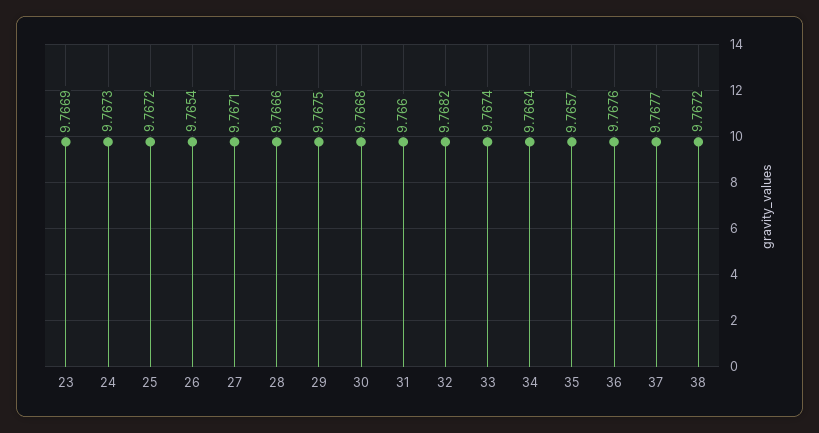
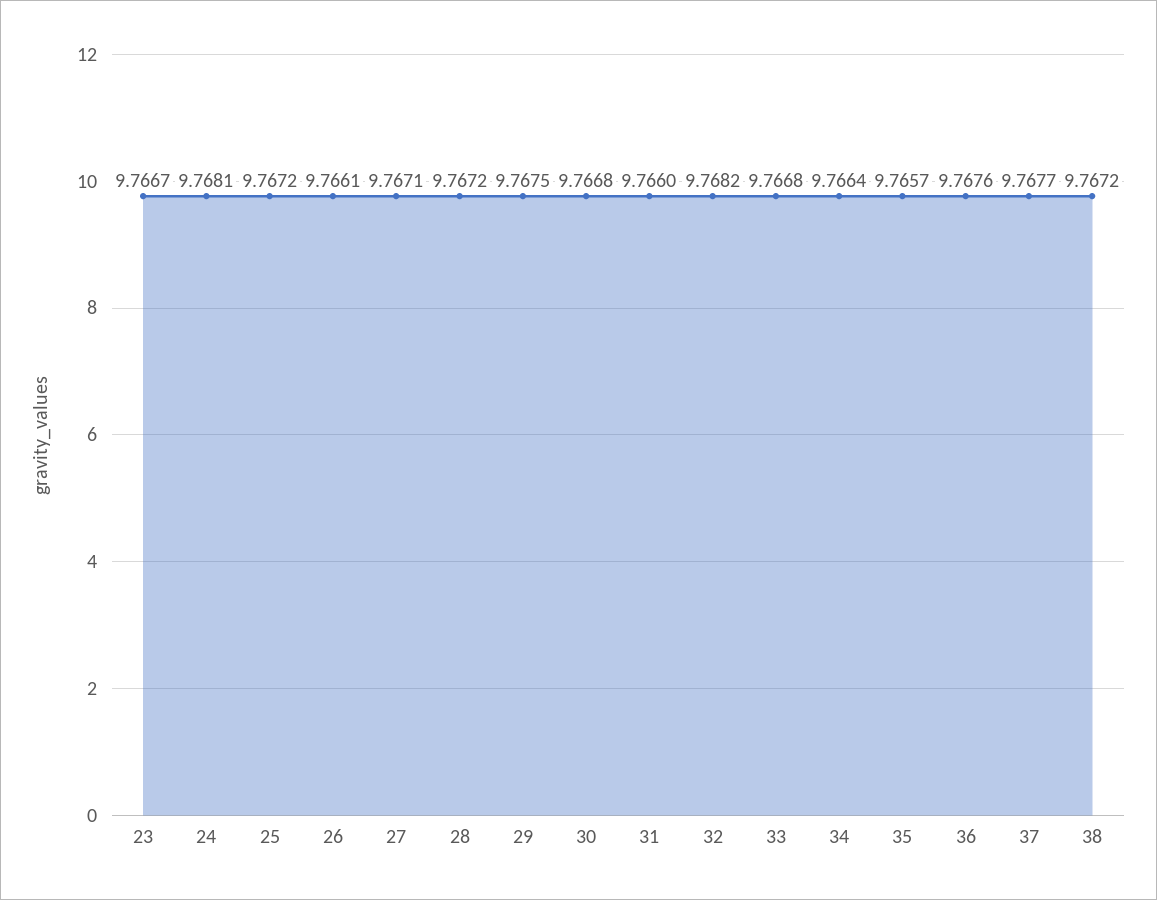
23: 9.7669 -> 9.7667
24: 9.7673 -> 9.7681
26: 9.7654 -> 9.7661
28: 9.7666 -> 9.7672
33: 9.7674 -> 9.7668

